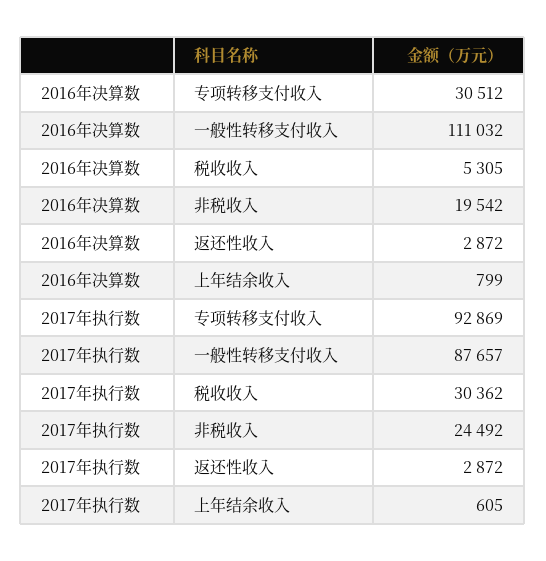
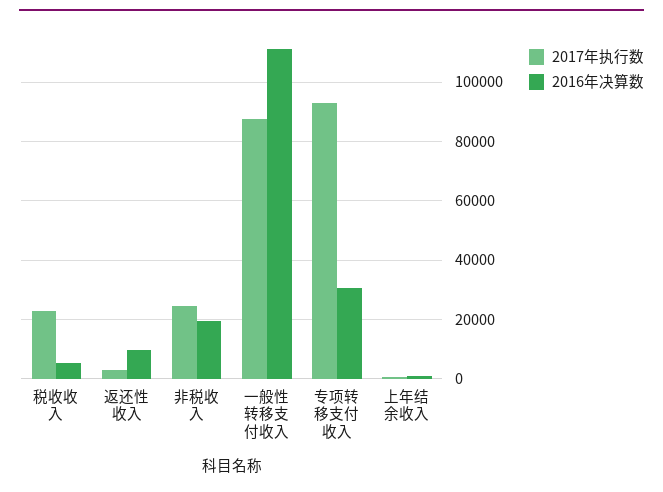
2016年决算数, 返还性收入: 2872 -> 10000
2017年执行数, 税收收入: 30362 -> 22500

